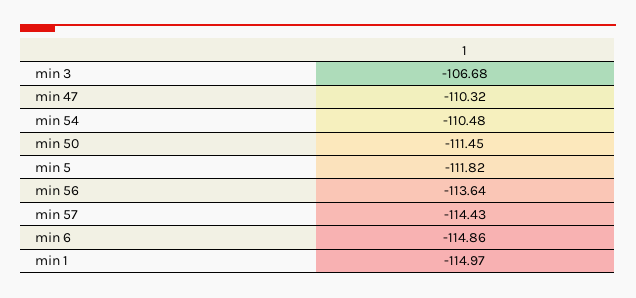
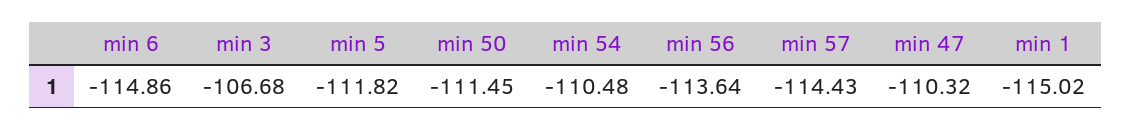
min 1: -114.97 -> -115.02

